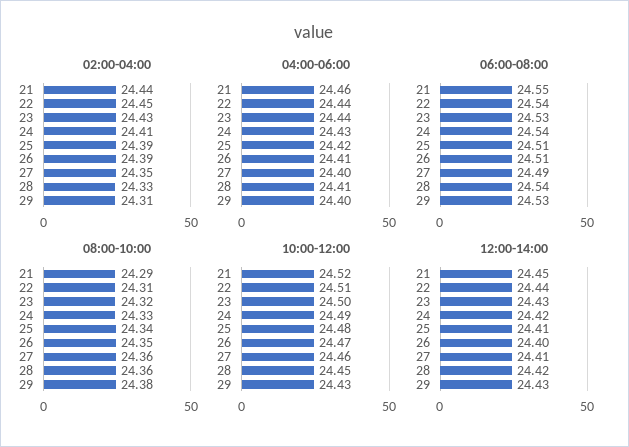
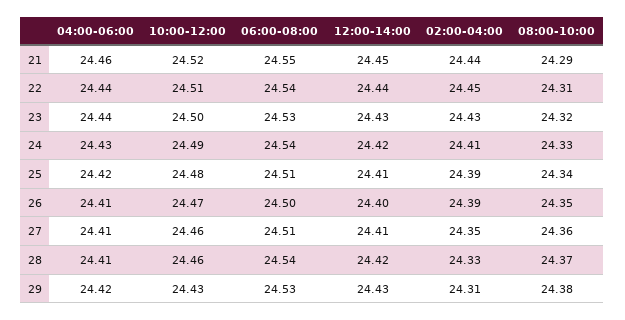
04:00-06:00, 27: 24.4 -> 24.41
04:00-06:00, 29: 24.4 -> 24.42
06:00-08:00, 26: 24.51 -> 24.5
06:00-08:00, 27: 24.49 -> 24.51
08:00-10:00, 28: 24.36 -> 24.37
10:00-12:00, 28: 24.45 -> 24.46

